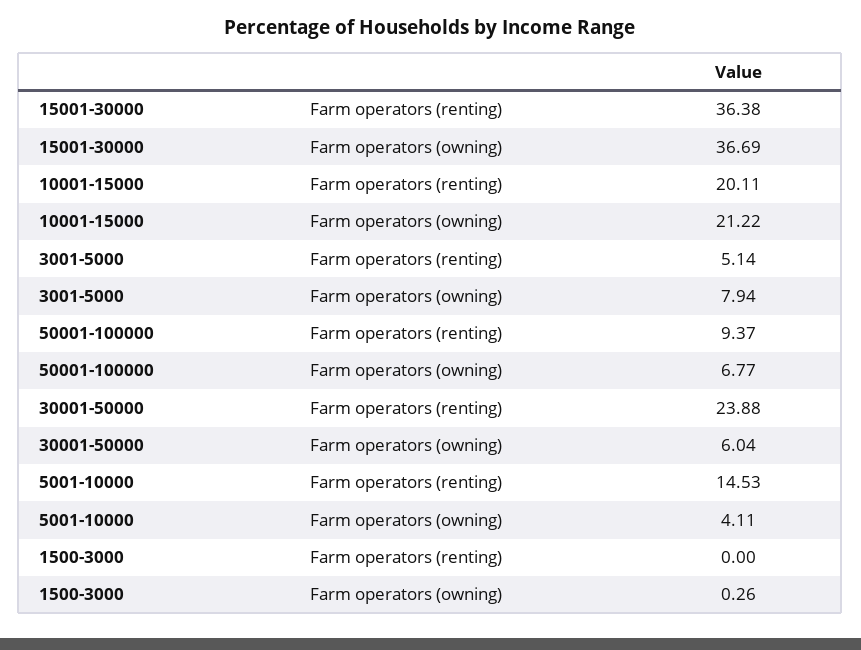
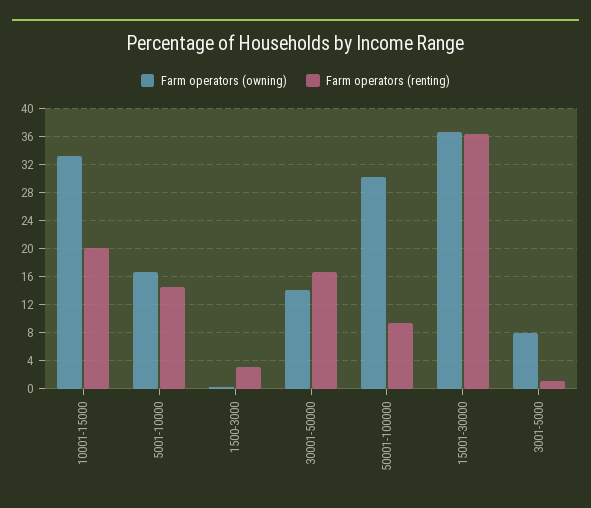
Farm operators (owning), 10001-15000: 21.22 -> 33
Farm operators (renting), 3001-5000: 5.14 -> 1
Farm operators (owning), 50001-100000: 6.77 -> 30
Farm operators (renting), 30001-50000: 23.88 -> 17
Farm operators (owning), 30001-50000: 6.04 -> 14
Farm operators (owning), 5001-10000: 4.11 -> 17
Farm operators (renting), 1500-3000: 0 -> 3

